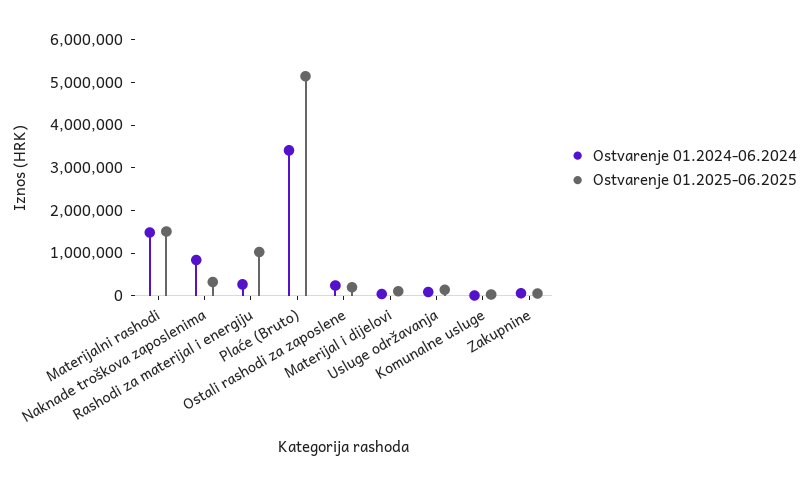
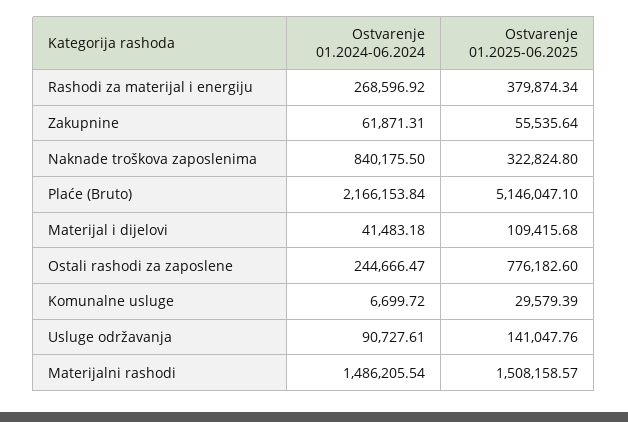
Ostvarenje 01.2025-06.2025, Rashodi za materijal i energiju: 1000000 -> 379874.34
Ostvarenje 01.2024-06.2024, Plaće (Bruto): 3400000 -> 2166153.84
Ostvarenje 01.2025-06.2025, Ostali rashodi za zaposlene: 200000 -> 776182.6

